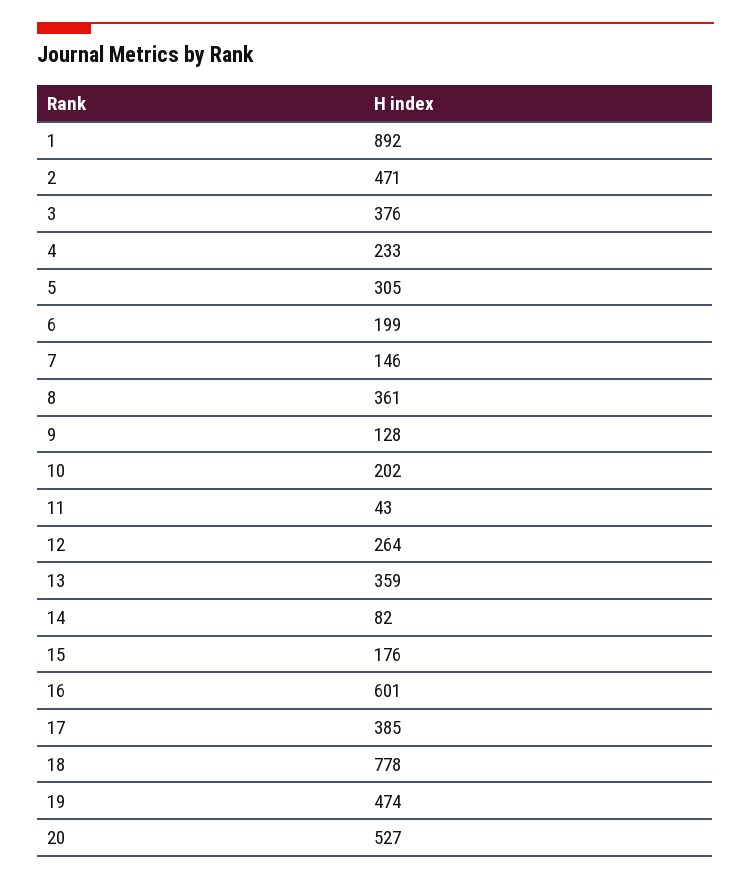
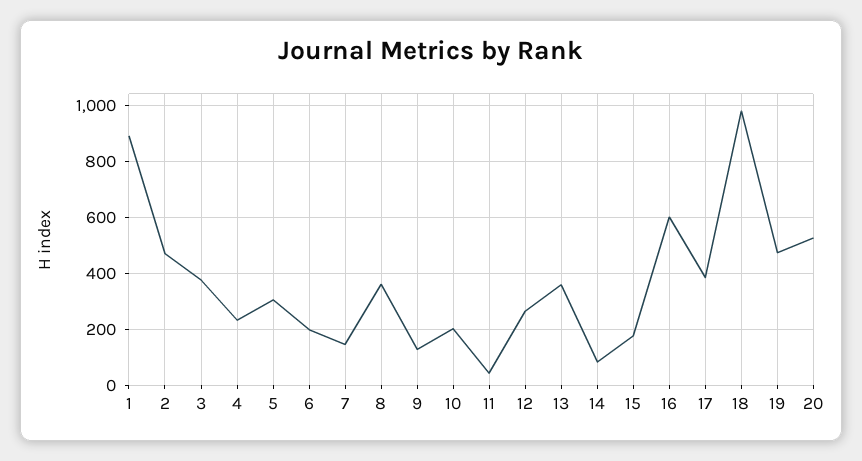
18: 778 -> 975

